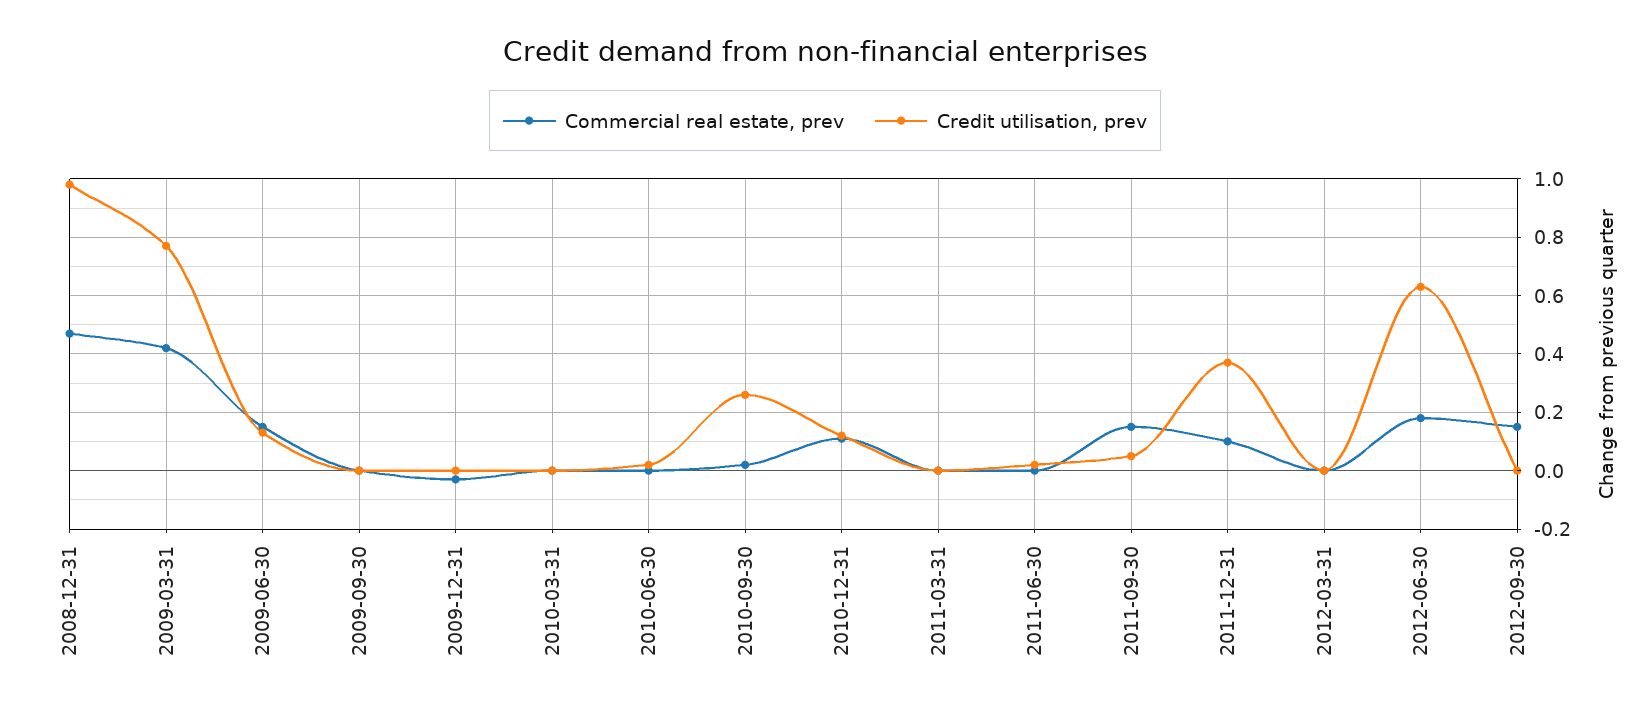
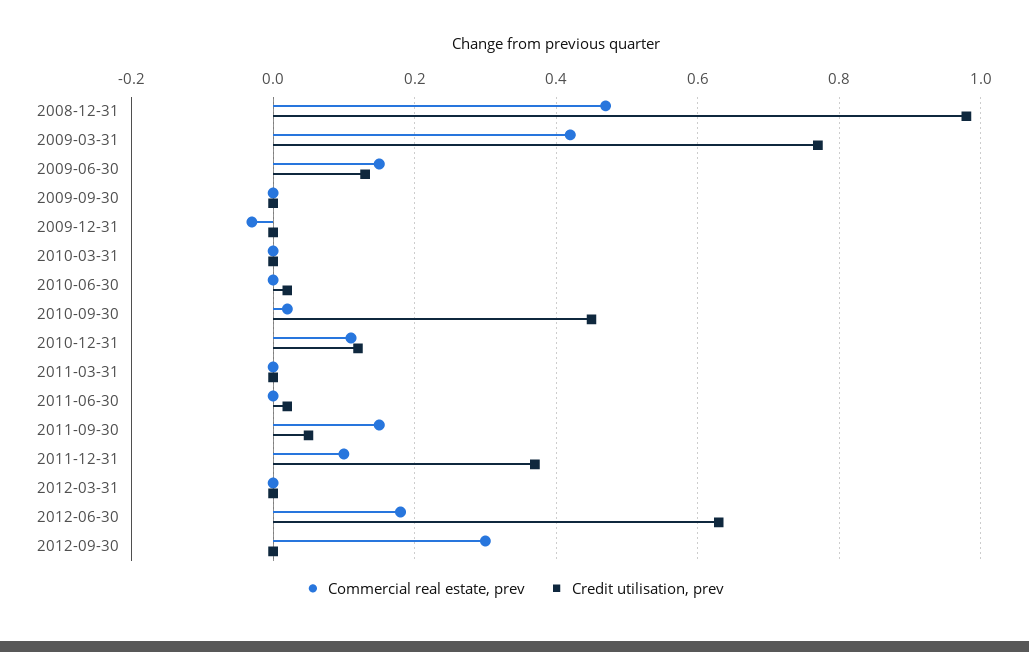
Credit utilisation, prev, 2010-09-30: 0.25 -> 0.45
Commercial real estate, prev, 2012-09-30: 0.15 -> 0.3

